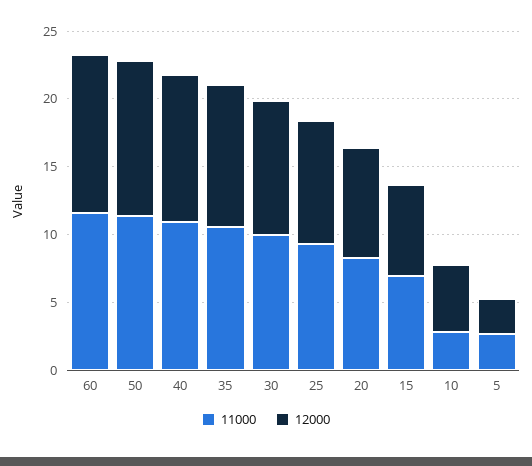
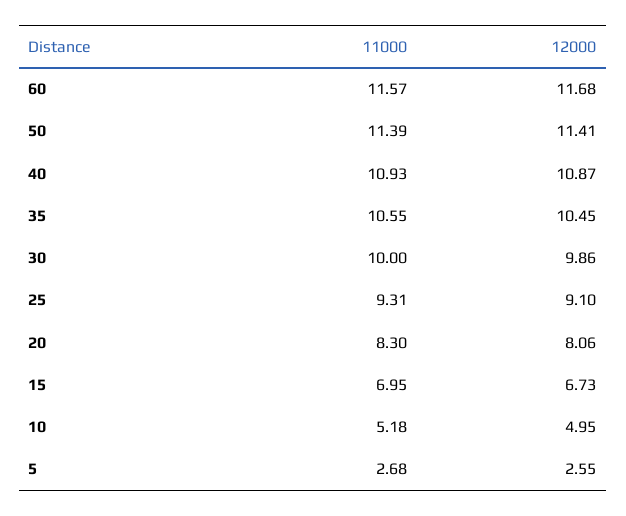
11000, 10: 3 -> 5.18

